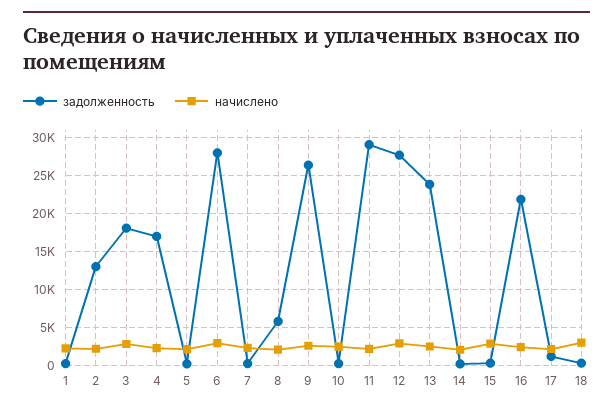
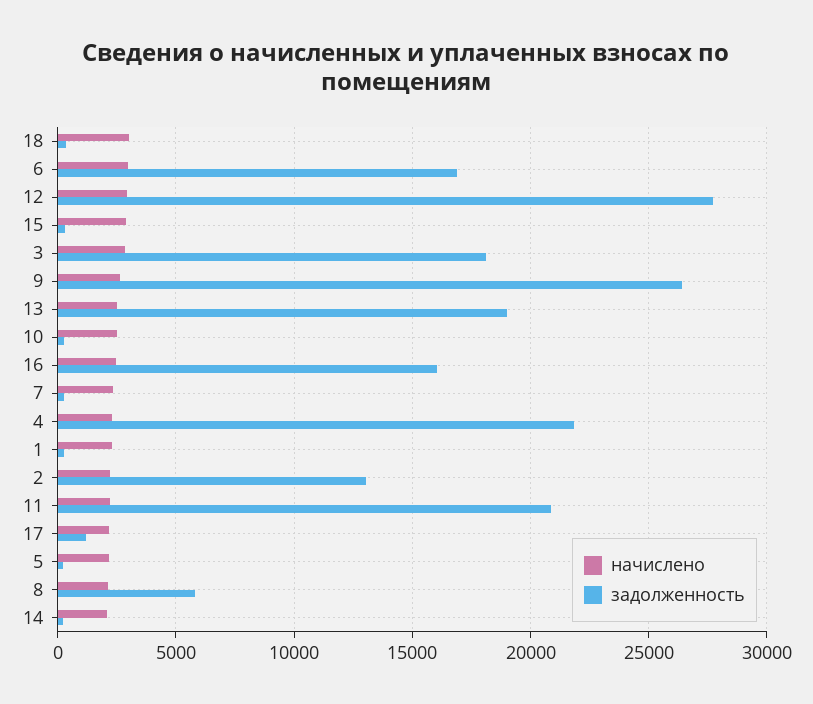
задолженность, 4: 17000 -> 22000
задолженность, 6: 28000 -> 17000
задолженность, 11: 29000 -> 21000
задолженность, 13: 24000 -> 19000
задолженность, 16: 22000 -> 16000

